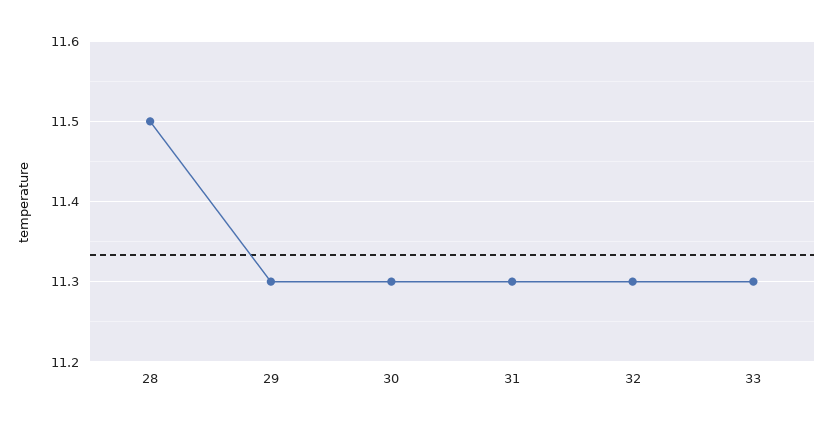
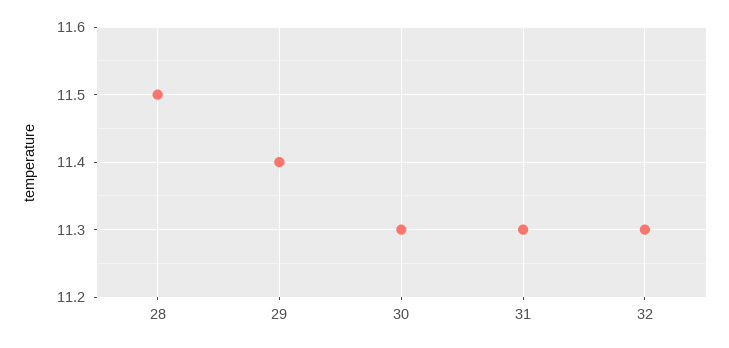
29: 11.3 -> 11.4
33: 11.3 -> none

